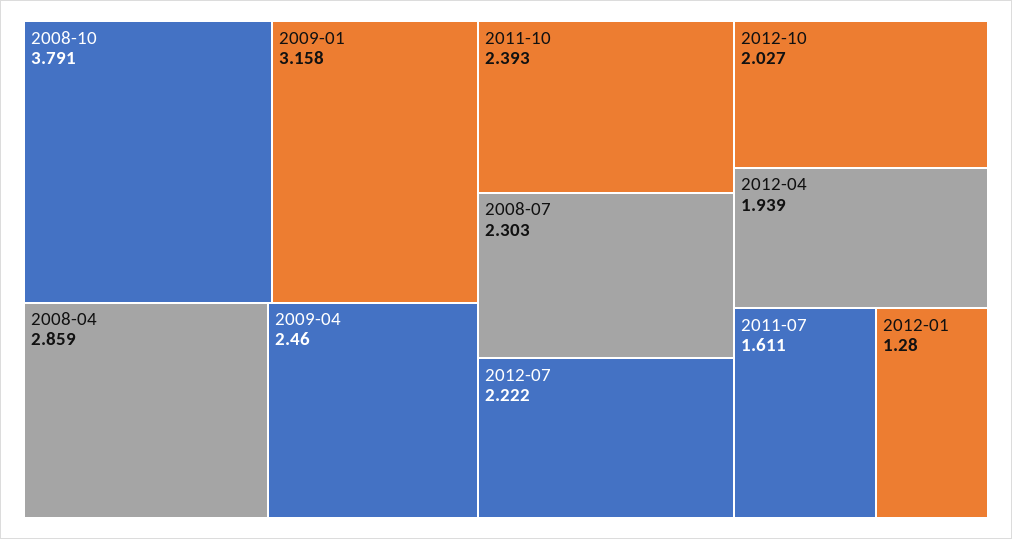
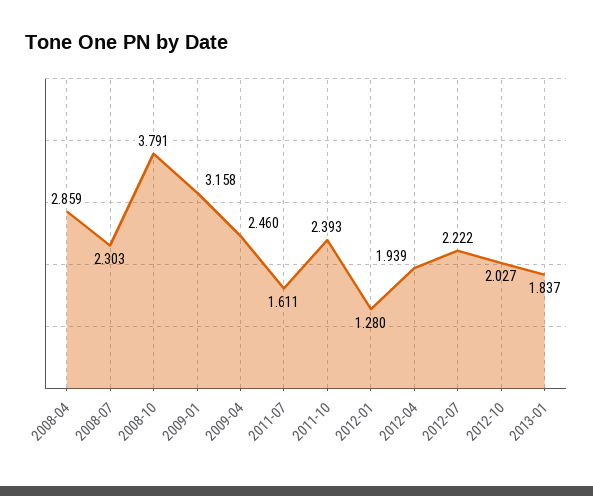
2013-01: none -> 1.837

